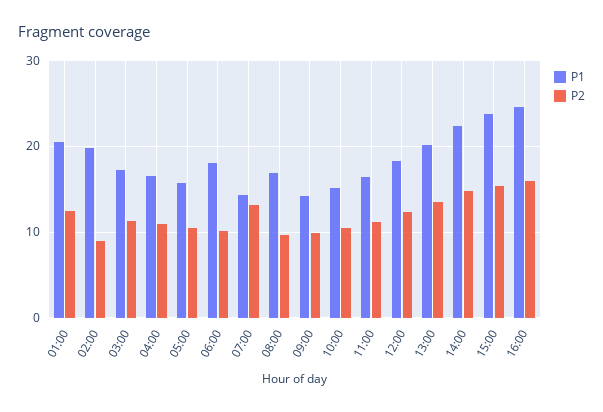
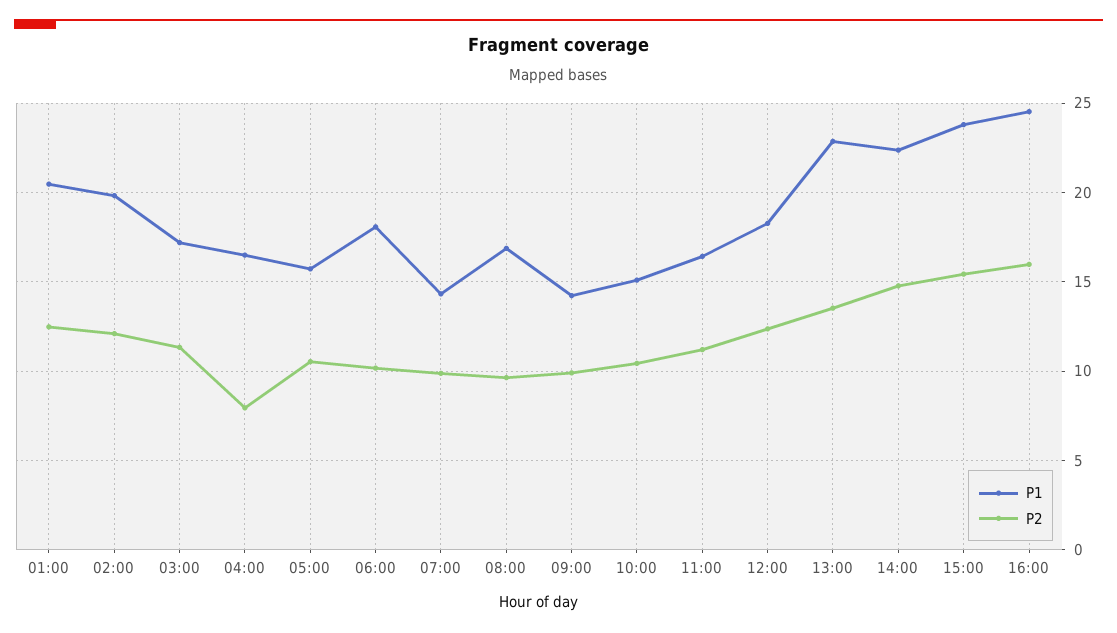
P2, 02:00: 9 -> 12
P2, 04:00: 11 -> 8
P2, 07:00: 13 -> 10
P1, 13:00: 20 -> 23

